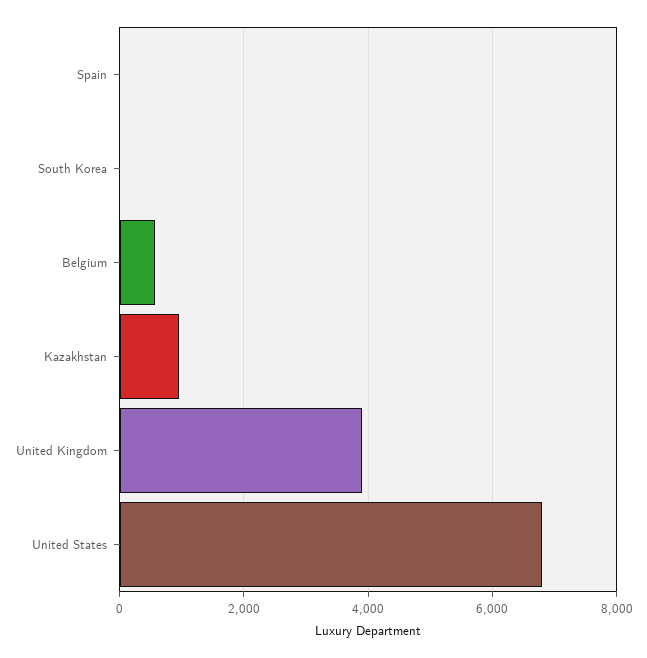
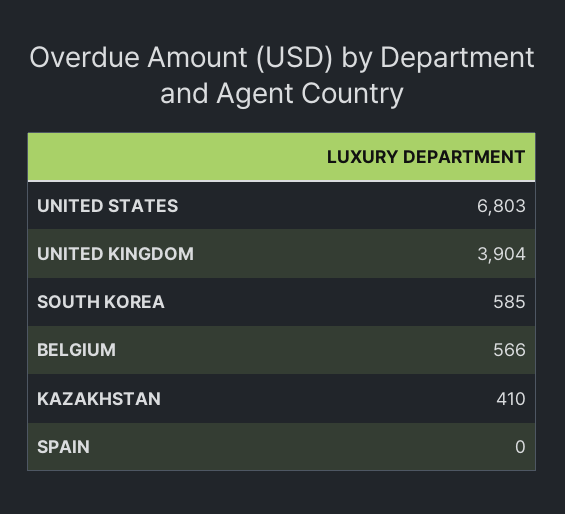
South Korea: 0 -> 585
Kazakhstan: 1000 -> 410

